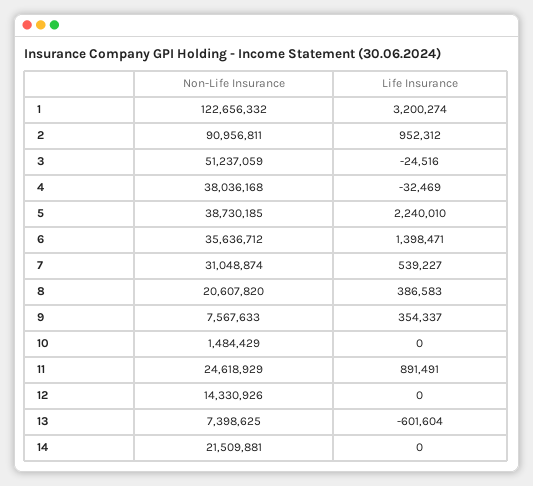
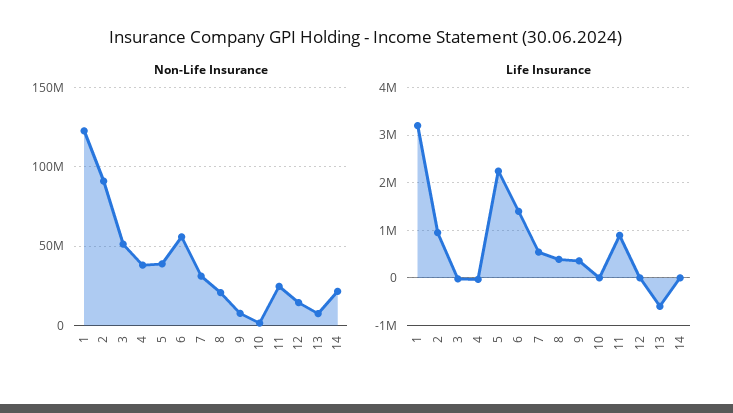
Non-Life Insurance, 6: 35636712 -> 55000000

